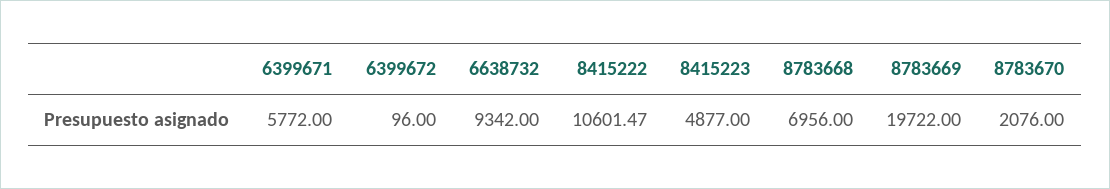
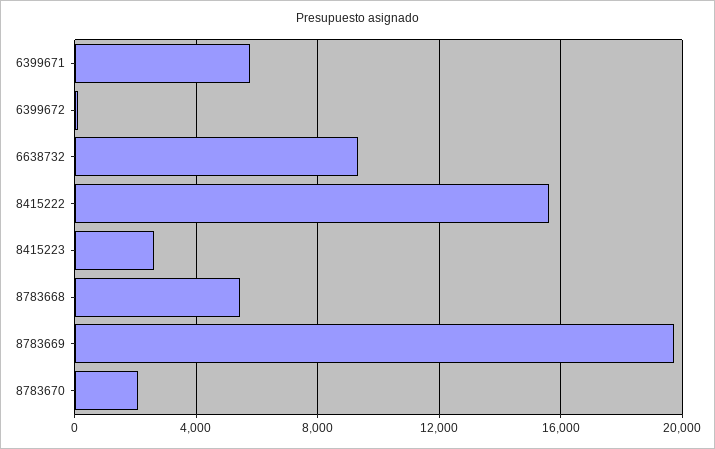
8415222: 10601.47 -> 15500
8415223: 4877 -> 2500
8783668: 6956 -> 5500

